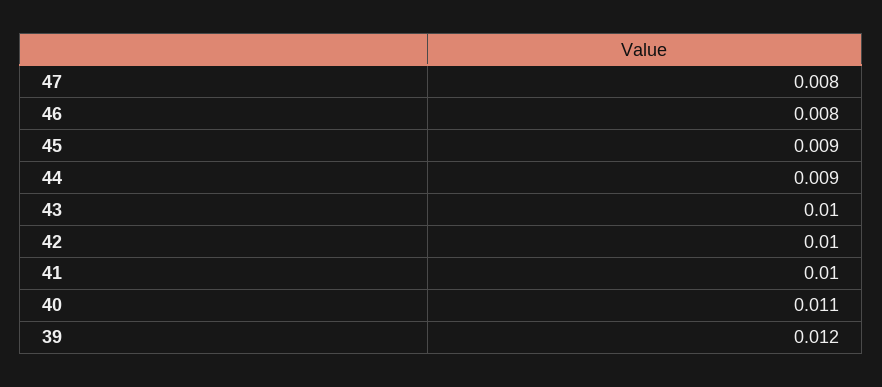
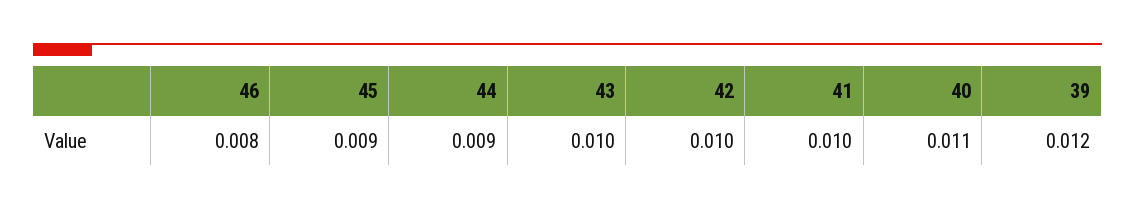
47: 0.008 -> none

